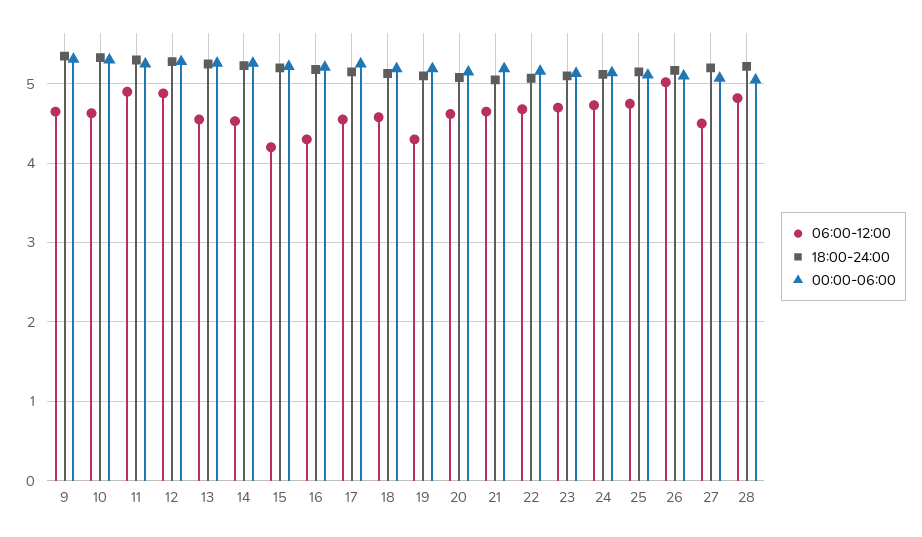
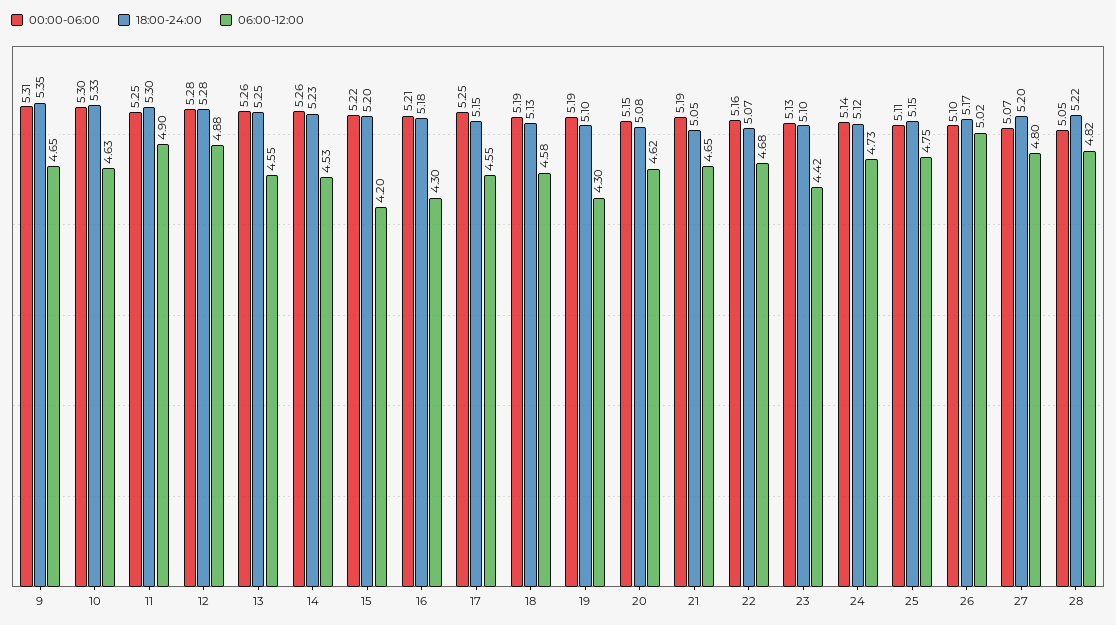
06:00-12:00, 23: 4.7 -> 4.42
06:00-12:00, 27: 4.5 -> 4.8

